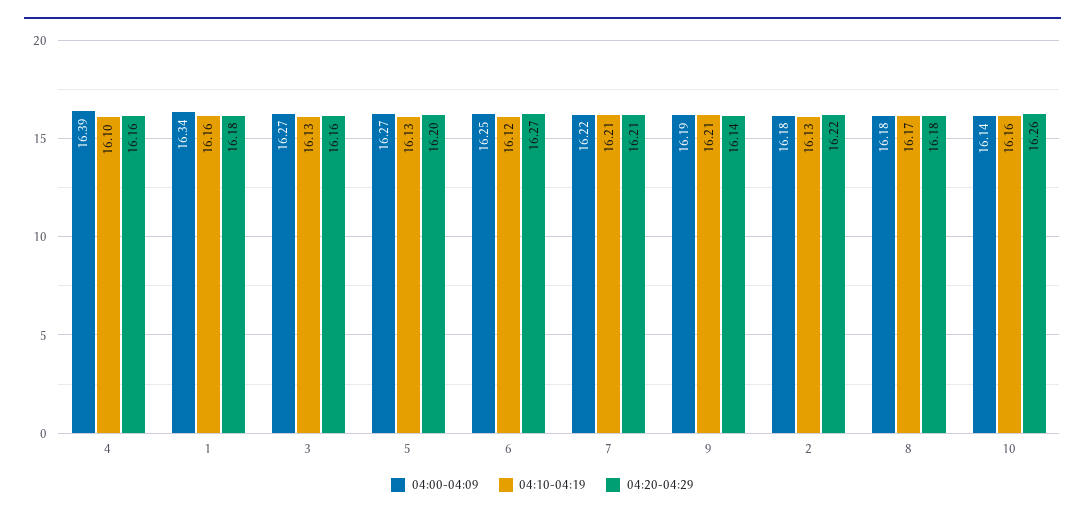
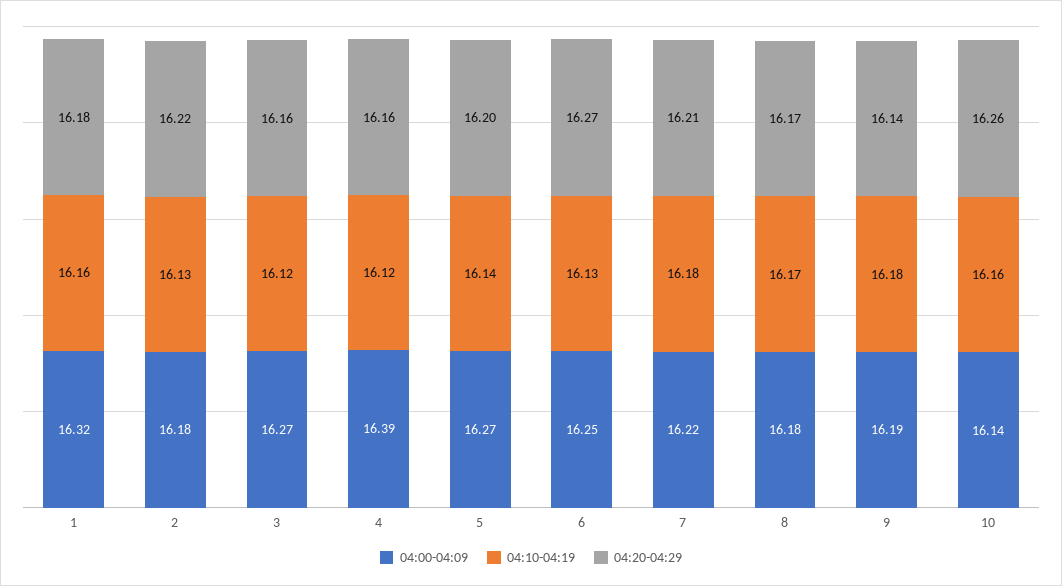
04:10-04:19, 4: 16.1 -> 16.12
04:00-04:09, 1: 16.34 -> 16.32
04:10-04:19, 3: 16.13 -> 16.12
04:10-04:19, 5: 16.13 -> 16.14
04:10-04:19, 6: 16.12 -> 16.13
04:10-04:19, 7: 16.21 -> 16.18
04:10-04:19, 9: 16.21 -> 16.18
04:20-04:29, 8: 16.18 -> 16.17

